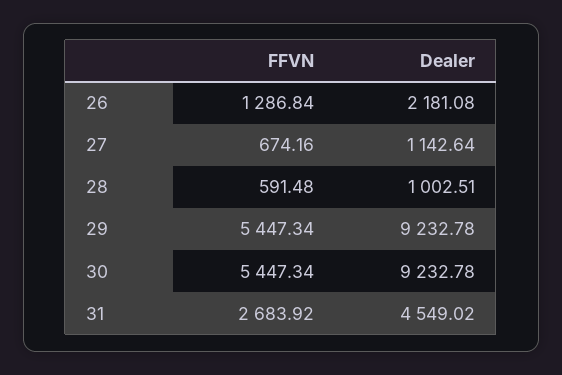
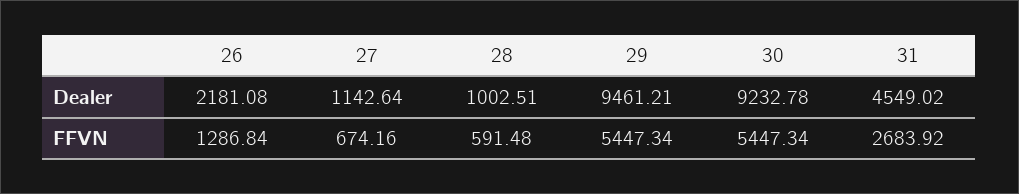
Dealer, 29: 9232.78 -> 9461.21

